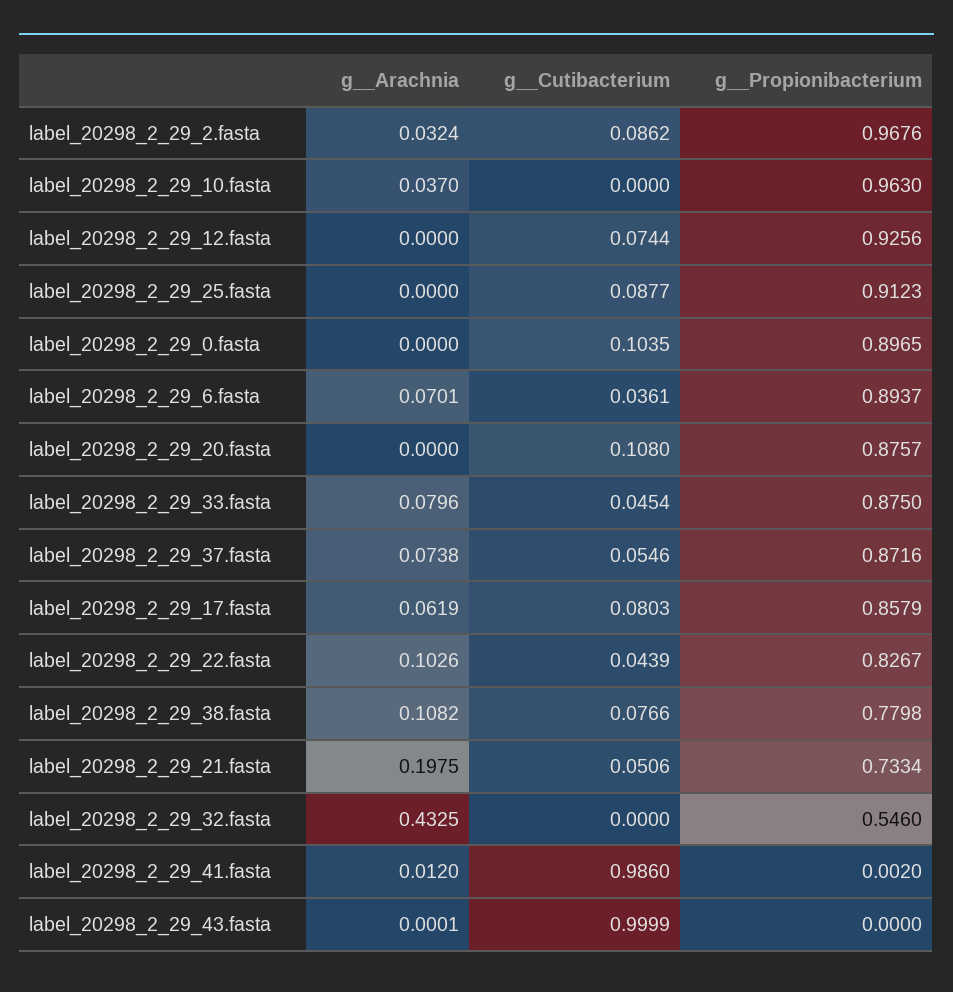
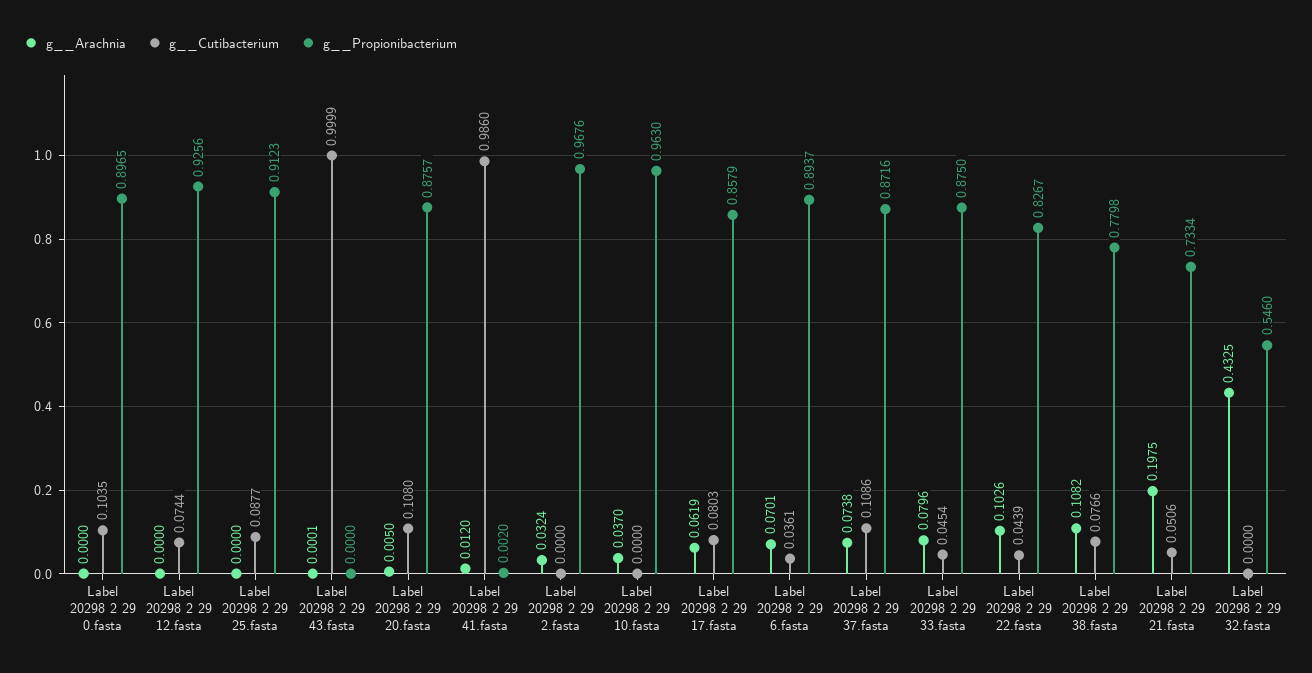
g__Cutibacterium, label_20298_2_29_2.fasta: 0.0862 -> 0
g__Arachnia, label_20298_2_29_20.fasta: 0 -> 0.005
g__Cutibacterium, label_20298_2_29_37.fasta: 0.0546 -> 0.1086

